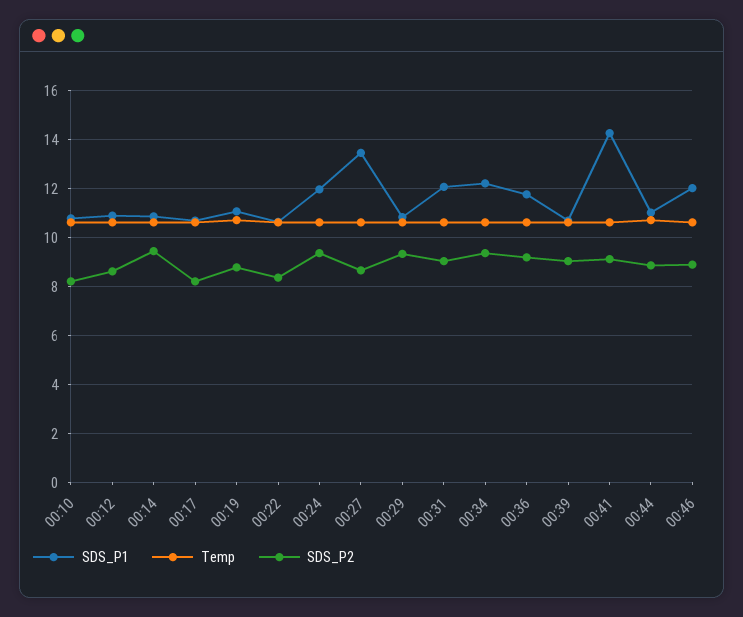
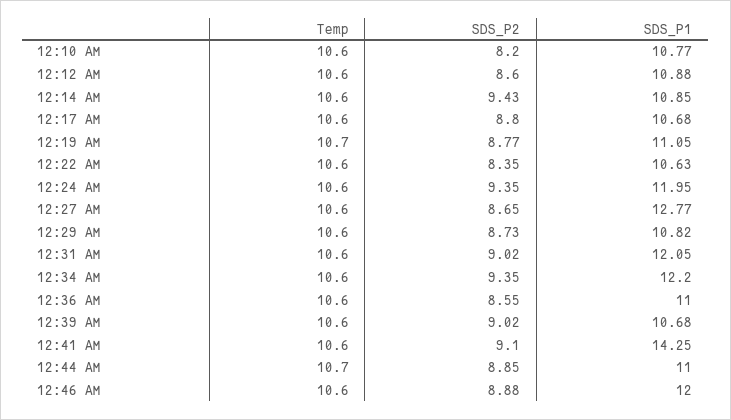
SDS_P2, 00:17: 8.25 -> 8.8
SDS_P1, 00:27: 13.5 -> 12.77
SDS_P2, 00:29: 9.25 -> 8.73
SDS_P1, 00:36: 11.75 -> 11
SDS_P2, 00:36: 9.25 -> 8.55

